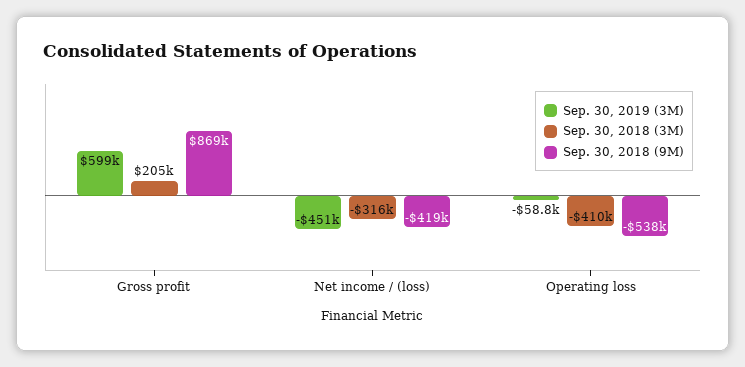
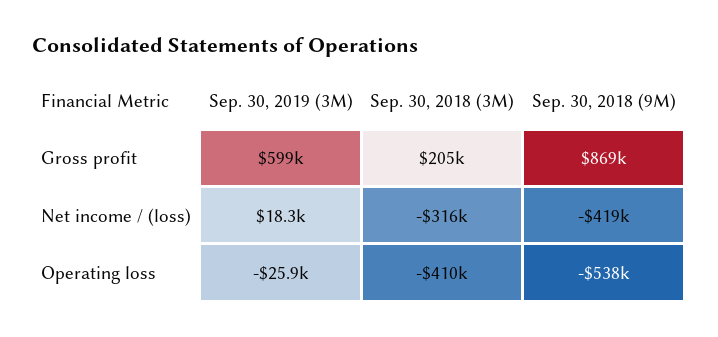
Sep. 30, 2019 (3M), Net income / (loss): -451000 -> 18300
Sep. 30, 2019 (3M), Operating loss: -58800 -> -25900

